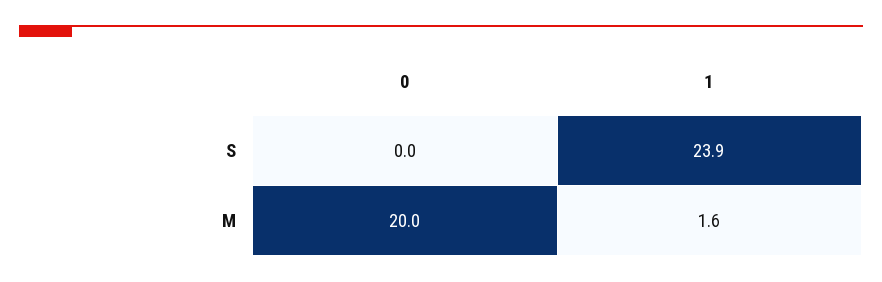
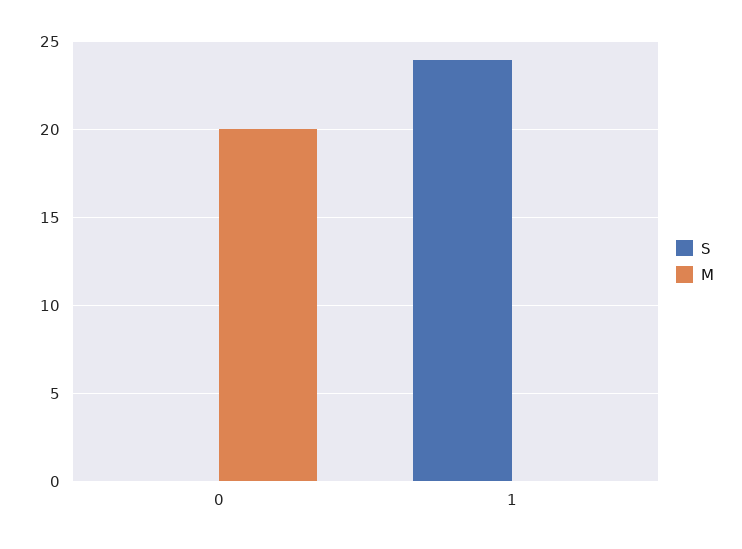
M, 1: 1.6 -> 0

